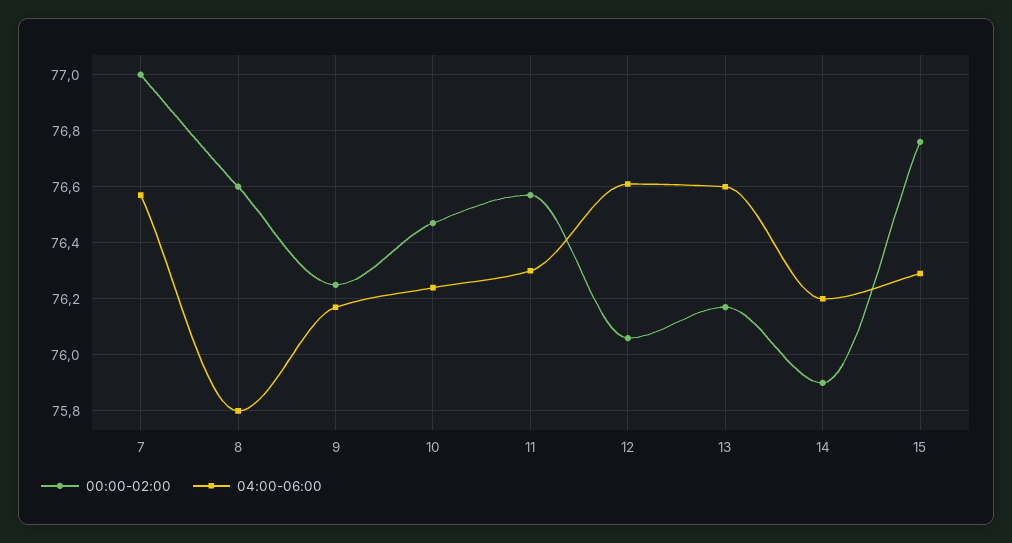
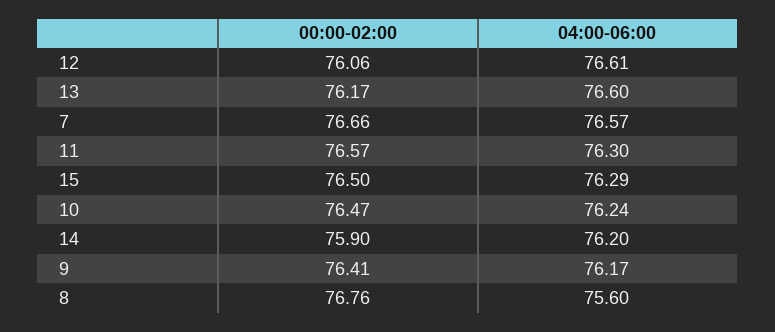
00:00-02:00, 7: 77 -> 76.66
00:00-02:00, 8: 76.6 -> 76.76
04:00-06:00, 8: 75.8 -> 75.6
00:00-02:00, 9: 76.25 -> 76.41
00:00-02:00, 15: 76.75 -> 76.5

